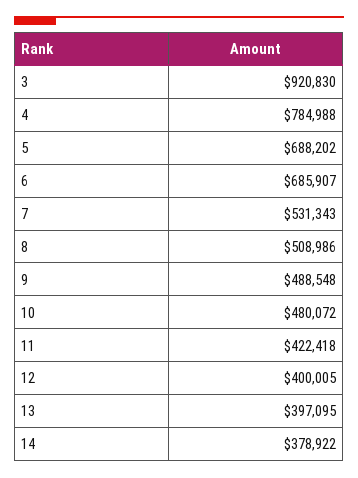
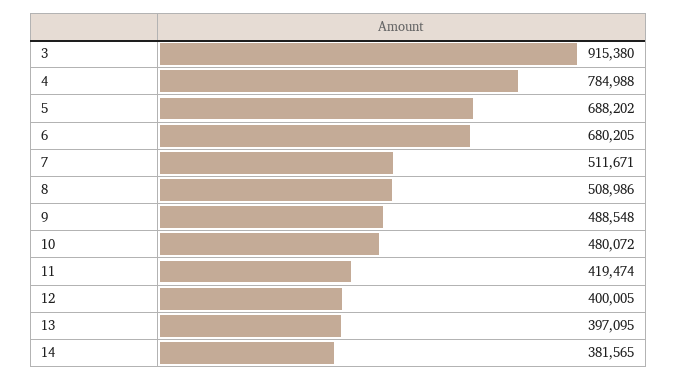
3: 920830 -> 915380
6: 685907 -> 680205
7: 531343 -> 511671
11: 422418 -> 419474
14: 378922 -> 381565

